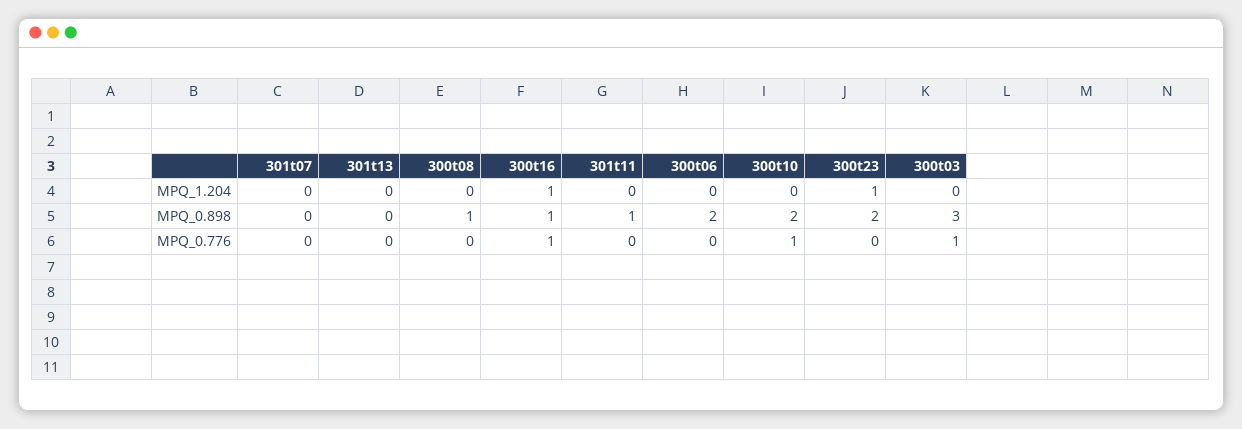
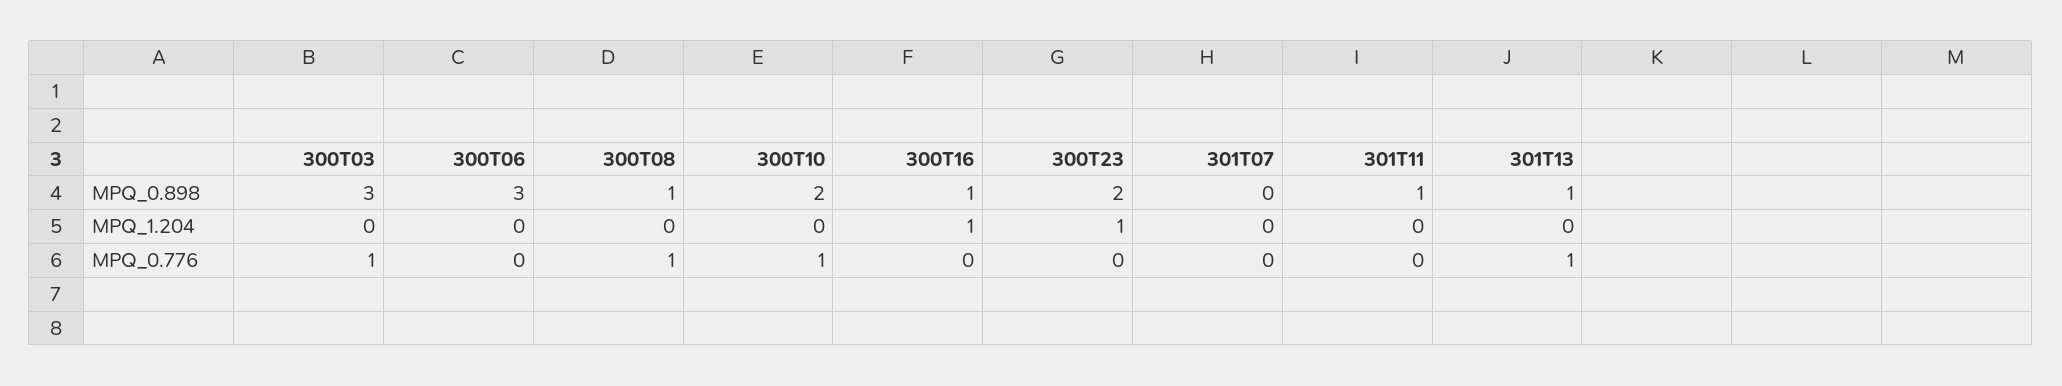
301t13, MPQ_0.898: 0 -> 1
300t06, MPQ_0.898: 2 -> 3
301t13, MPQ_0.776: 0 -> 1
300t08, MPQ_0.776: 0 -> 1
300t16, MPQ_0.776: 1 -> 0

